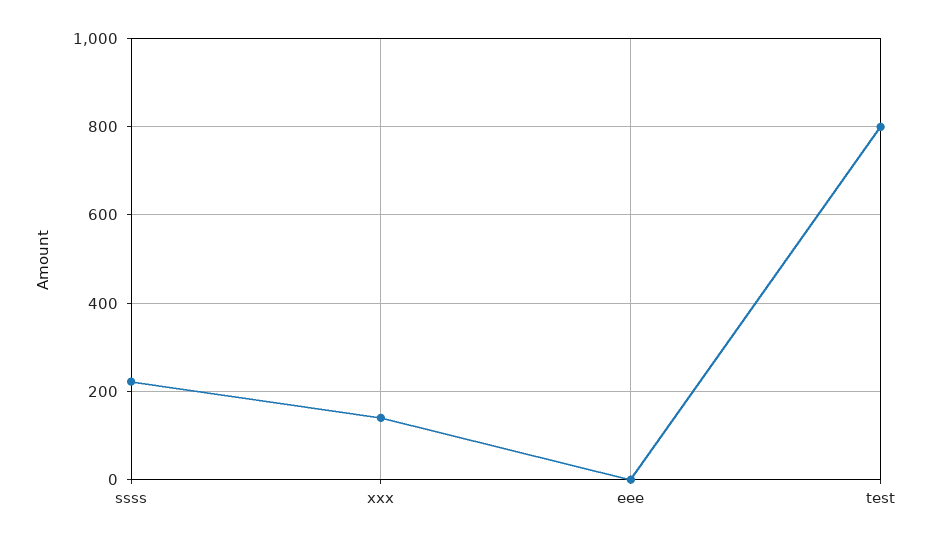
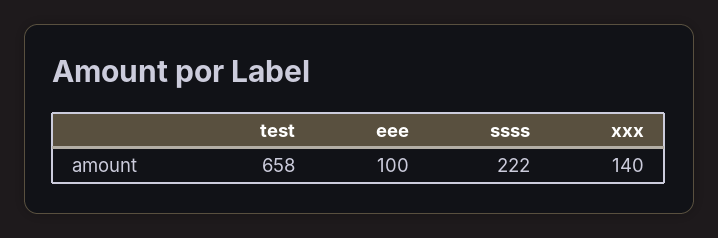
eee: 0 -> 100
test: 800 -> 658

